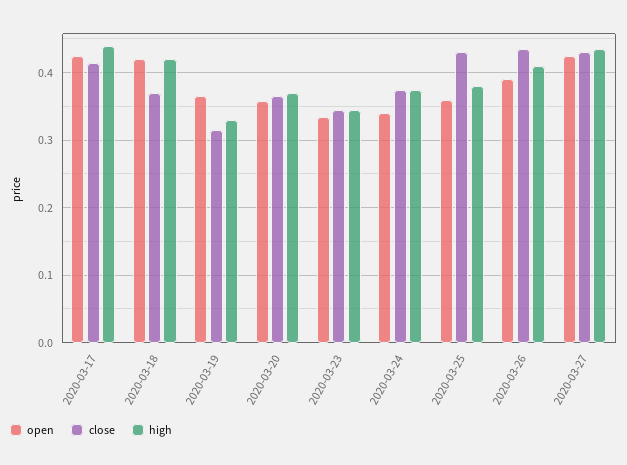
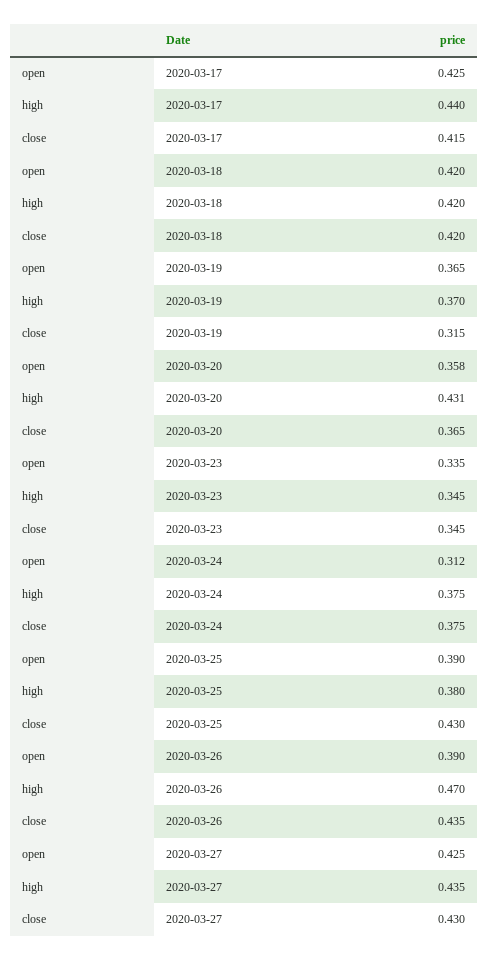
close, 2020-03-18: 0.37 -> 0.42
high, 2020-03-19: 0.33 -> 0.37
high, 2020-03-20: 0.37 -> 0.431
open, 2020-03-24: 0.34 -> 0.312
open, 2020-03-25: 0.36 -> 0.39
high, 2020-03-26: 0.41 -> 0.47

